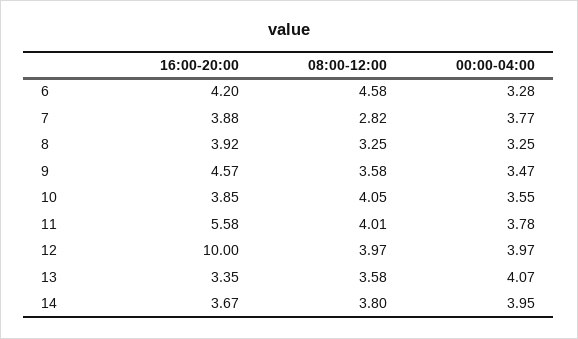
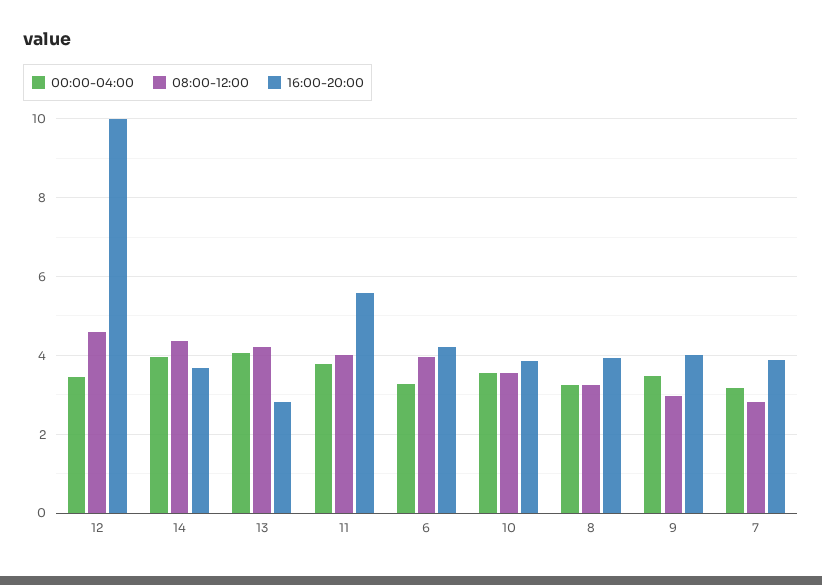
08:00-12:00, 6: 4.58 -> 4
00:00-04:00, 7: 3.77 -> 3.2
16:00-20:00, 9: 4.57 -> 4
08:00-12:00, 9: 3.58 -> 3
08:00-12:00, 10: 4.05 -> 3.6
08:00-12:00, 12: 3.97 -> 4.6
00:00-04:00, 12: 3.97 -> 3.4
16:00-20:00, 13: 3.35 -> 2.8
08:00-12:00, 13: 3.58 -> 4.2
08:00-12:00, 14: 3.8 -> 4.4

